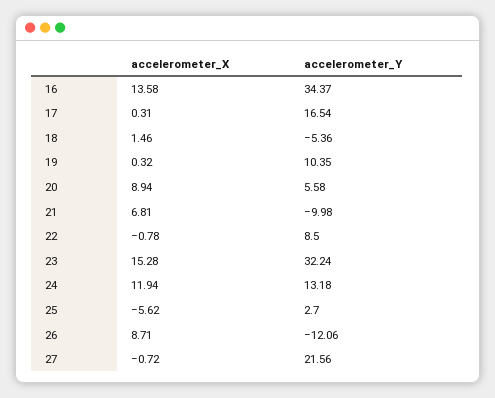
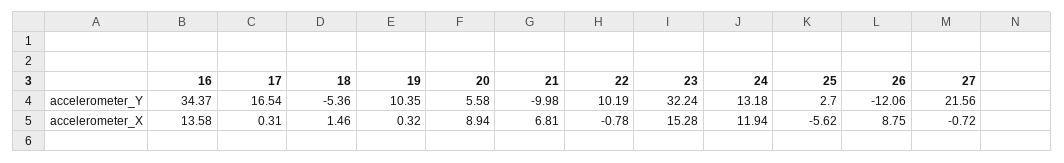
accelerometer_Y, 22: 8.5 -> 10.19
accelerometer_X, 26: 8.71 -> 8.75

